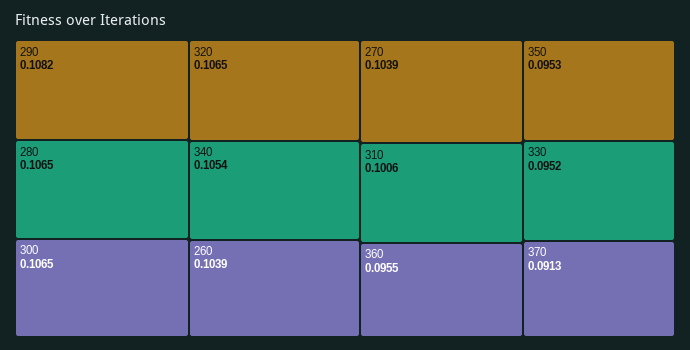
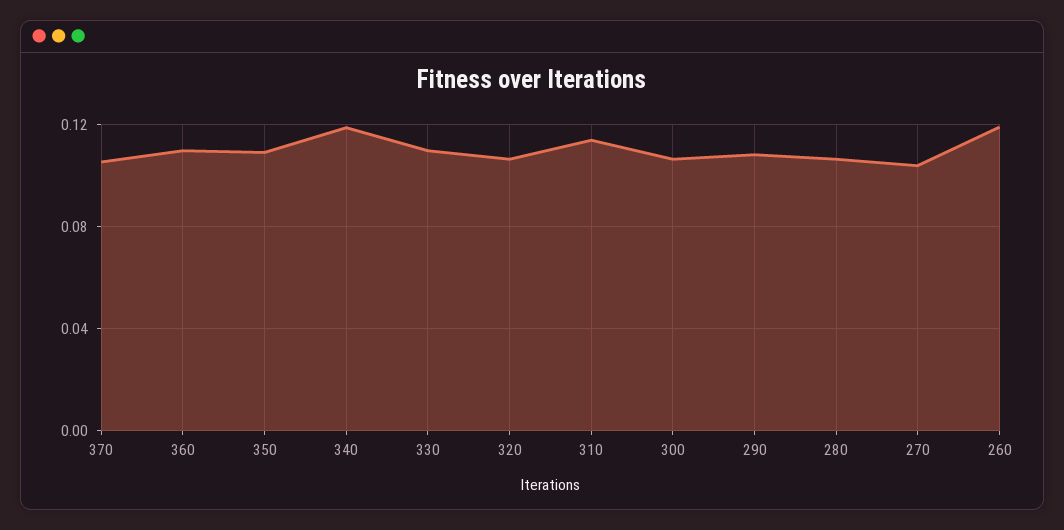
340: 0.1054 -> 0.12
260: 0.1039 -> 0.12
310: 0.1006 -> 0.115
360: 0.0955 -> 0.11
350: 0.0953 -> 0.11
330: 0.0952 -> 0.11
370: 0.0913 -> 0.105

